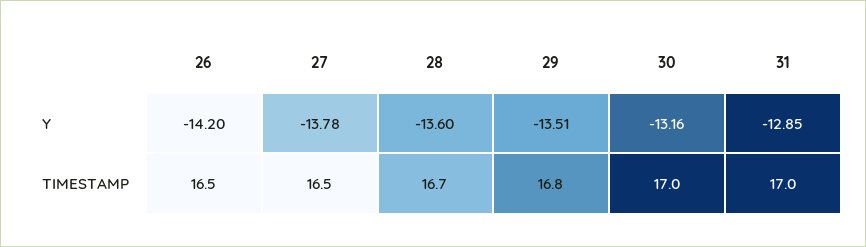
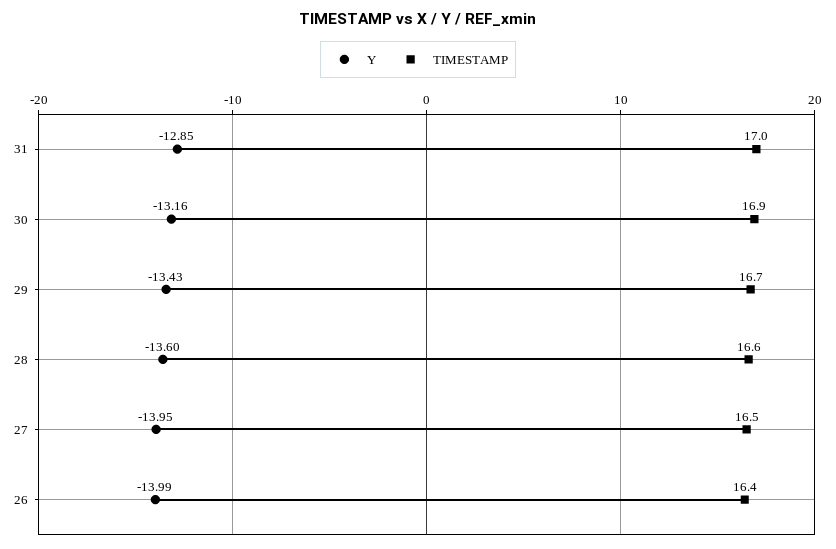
Y, 26: -14.2 -> -13.99
Y, 27: -13.78 -> -13.95
Y, 29: -13.51 -> -13.43
TIMESTAMP, 26: 16.5 -> 16.4
TIMESTAMP, 28: 16.7 -> 16.6
TIMESTAMP, 29: 16.8 -> 16.7
TIMESTAMP, 30: 17 -> 16.9

